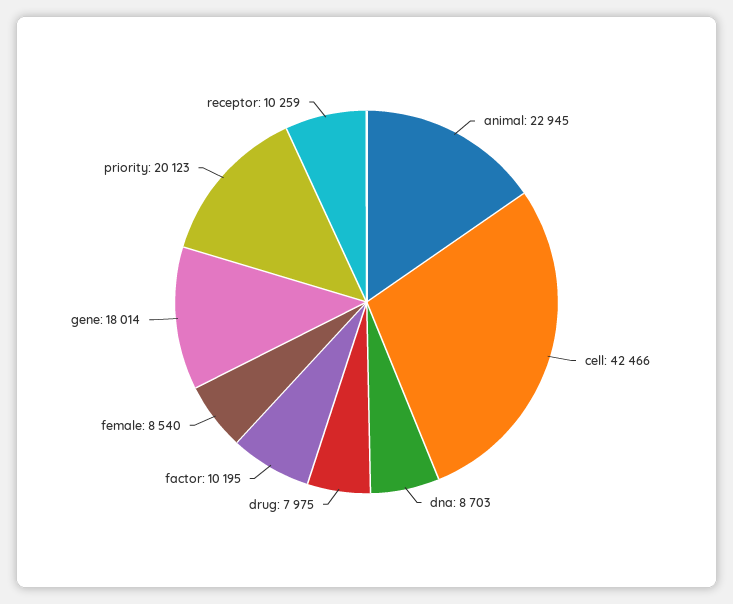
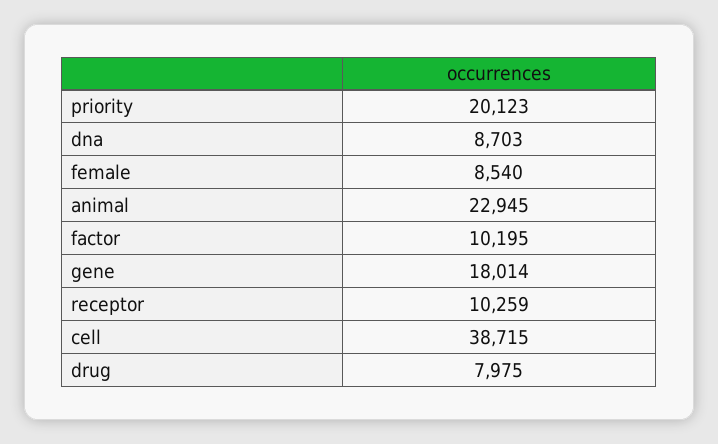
cell: 42466 -> 38715

